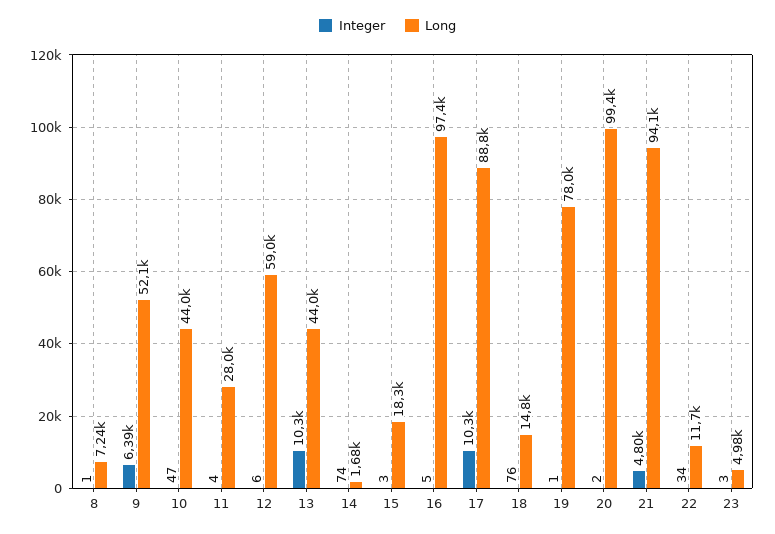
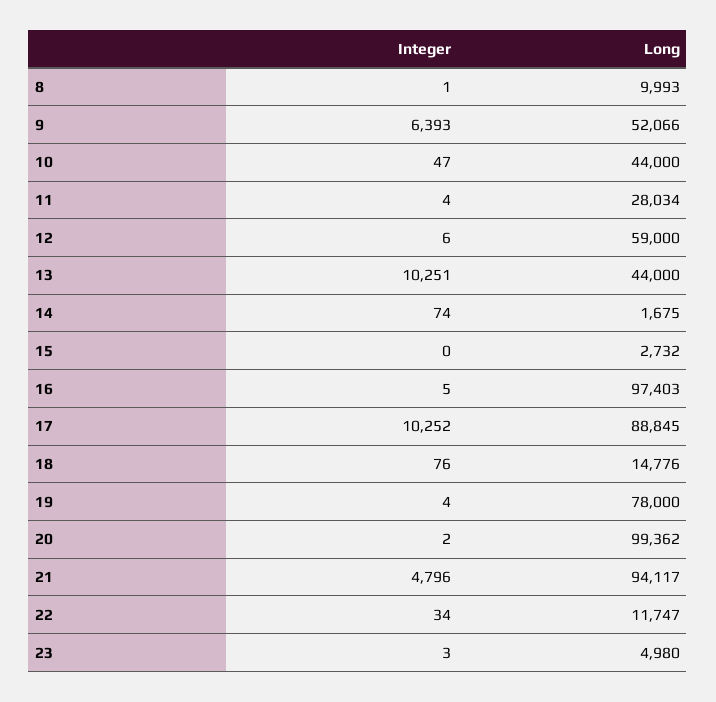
Long, 8: 7240 -> 9993
Integer, 15: 3 -> 0
Long, 15: 18300 -> 2732
Integer, 19: 1 -> 4

